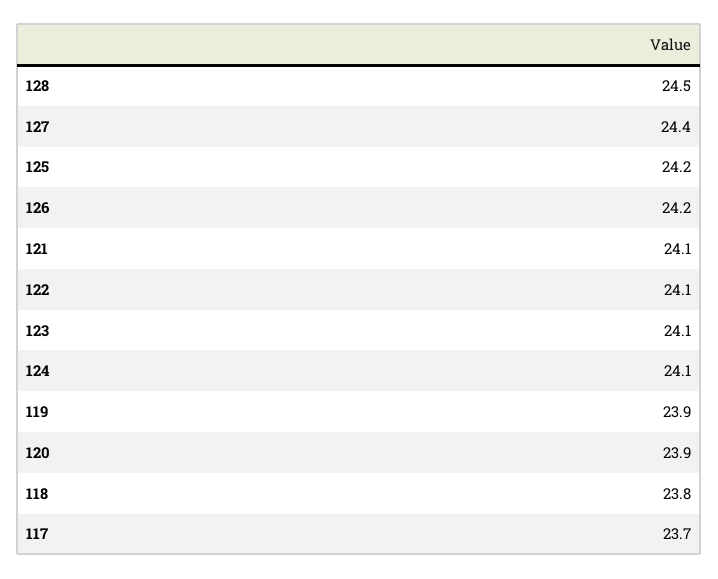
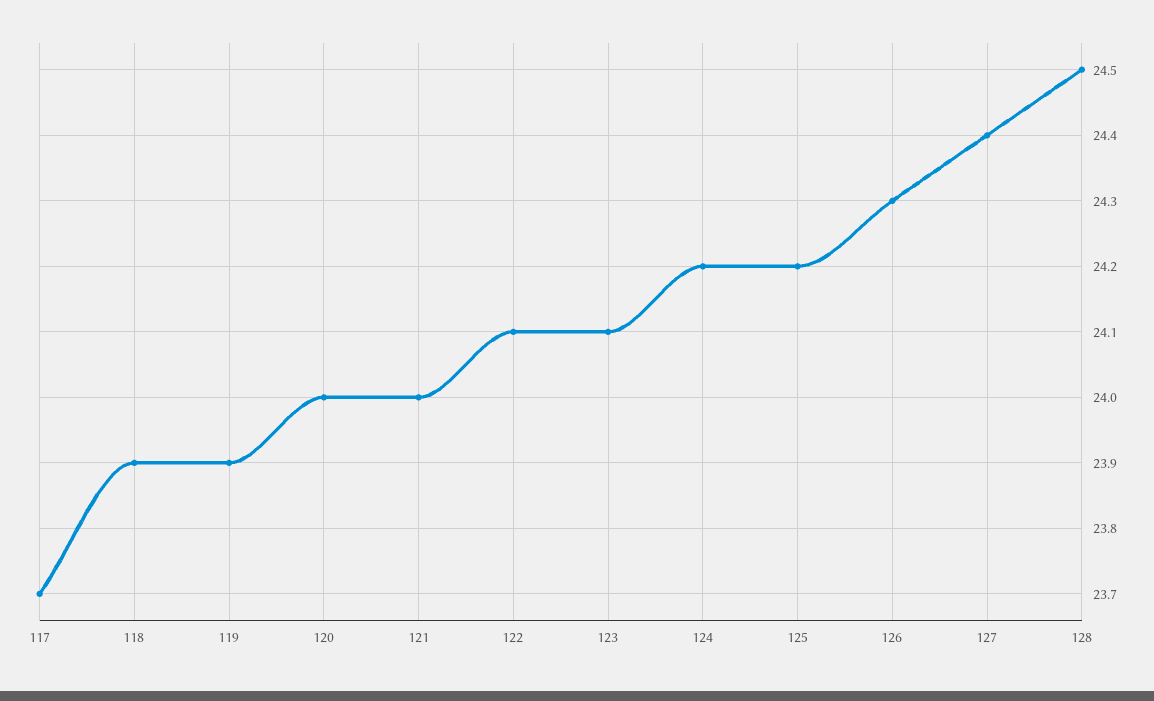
126: 24.2 -> 24.3
121: 24.1 -> 24
124: 24.1 -> 24.2
120: 23.9 -> 24
118: 23.8 -> 23.9

